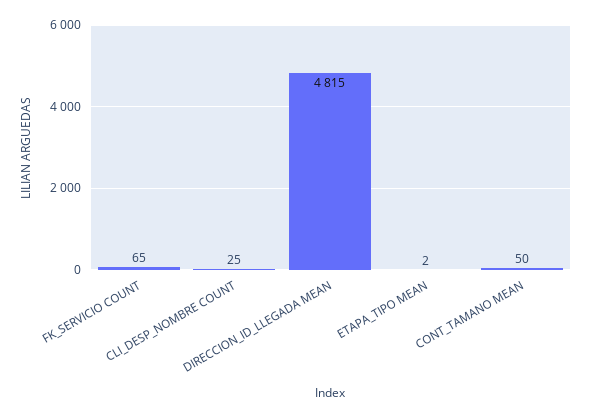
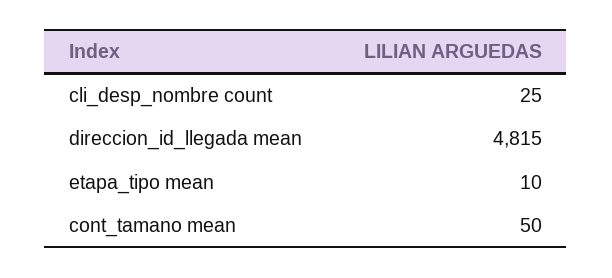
FK_SERVICIO COUNT: 65 -> none
ETAPA_TIPO MEAN: 2 -> 10

